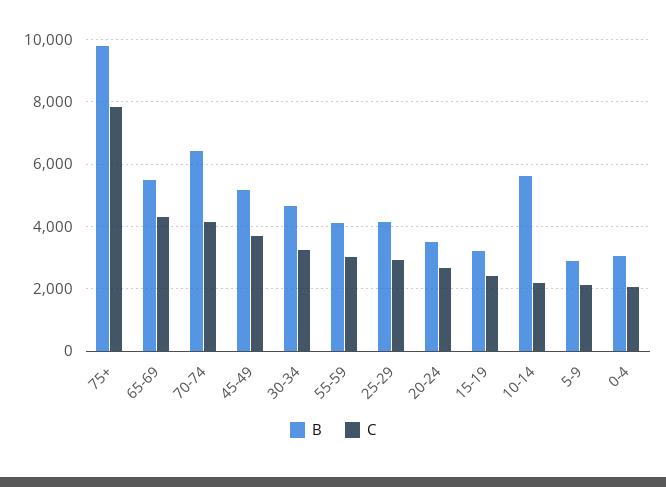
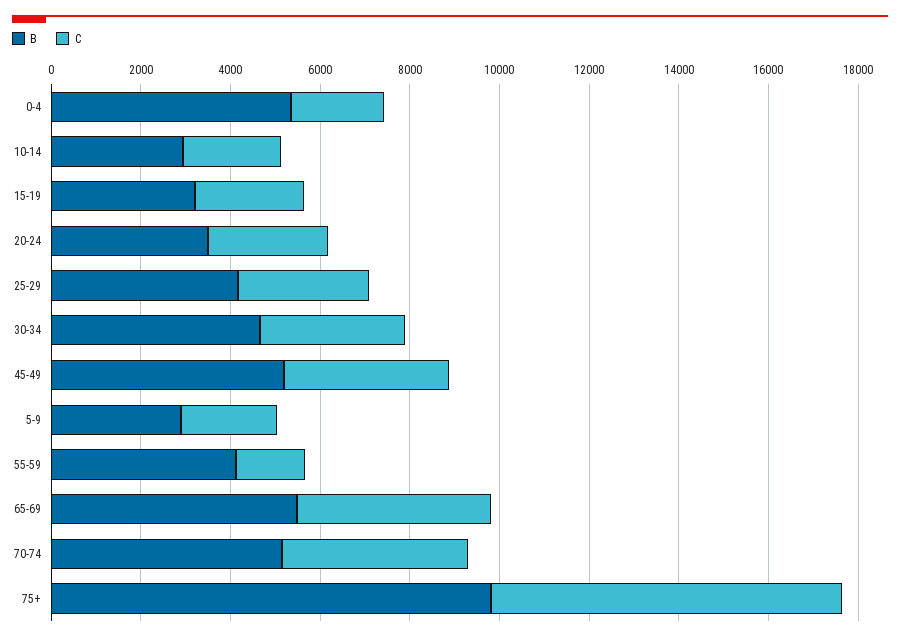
B, 70-74: 6400 -> 5000
C, 55-59: 3000 -> 1500
B, 10-14: 5600 -> 3000
B, 0-4: 3000 -> 5500

